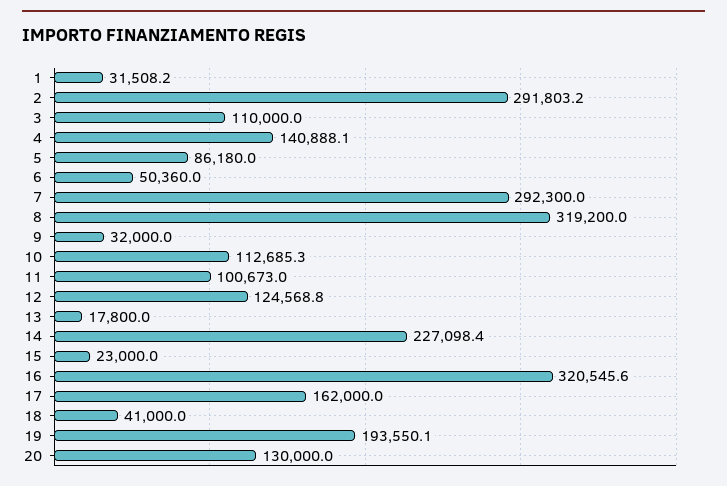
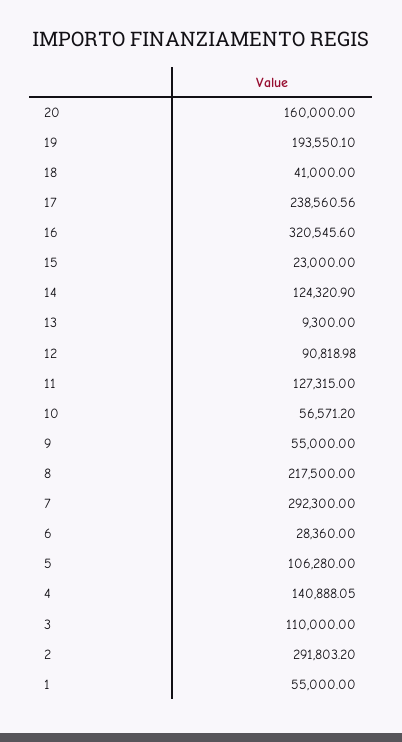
1: 31508.2 -> 55000
5: 86180 -> 106280
6: 50360 -> 28360
8: 319200 -> 217500
9: 32000 -> 55000
10: 112685.3 -> 56571.2
11: 100673 -> 127315
12: 124568.8 -> 90818.98
13: 17800 -> 9300
14: 227098.4 -> 124320.9
17: 162000 -> 238560.56
20: 130000 -> 160000

